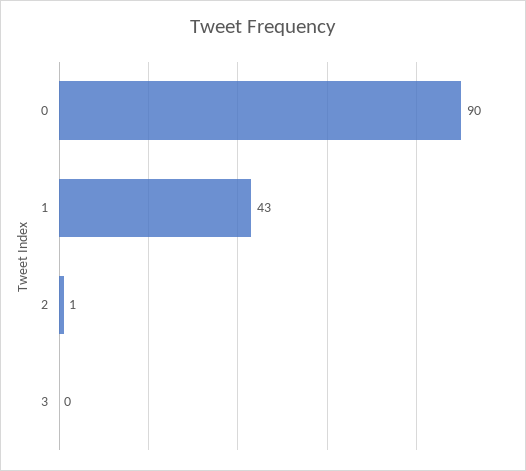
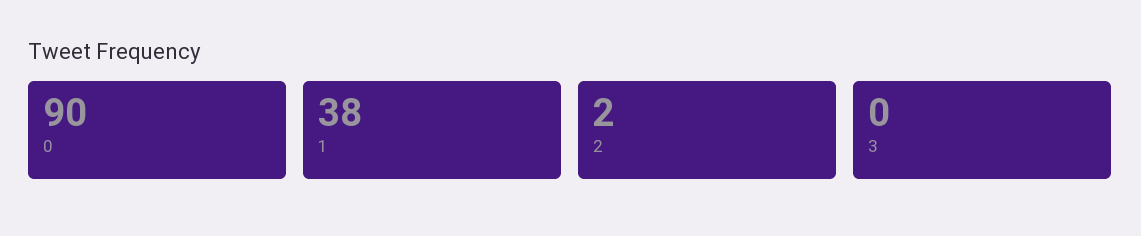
1: 43 -> 38
2: 1 -> 2

